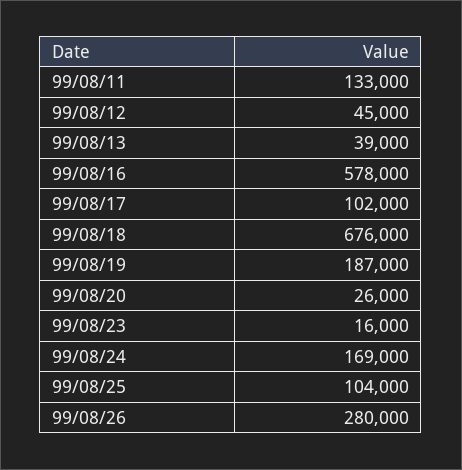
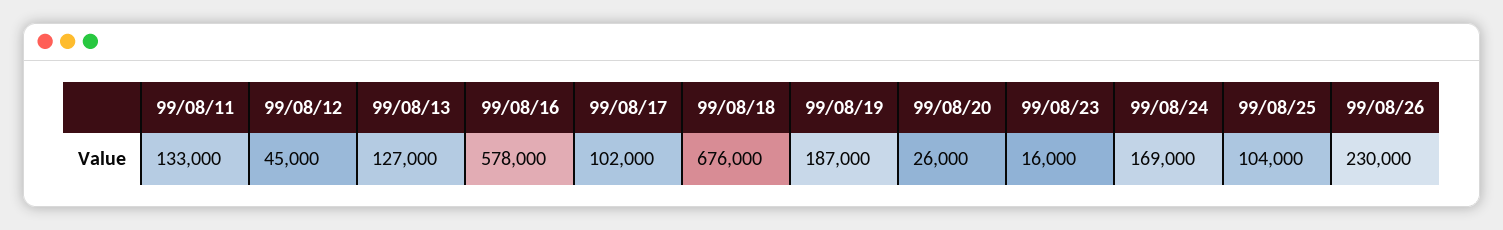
99/08/13: 39000 -> 127000
99/08/26: 280000 -> 230000

